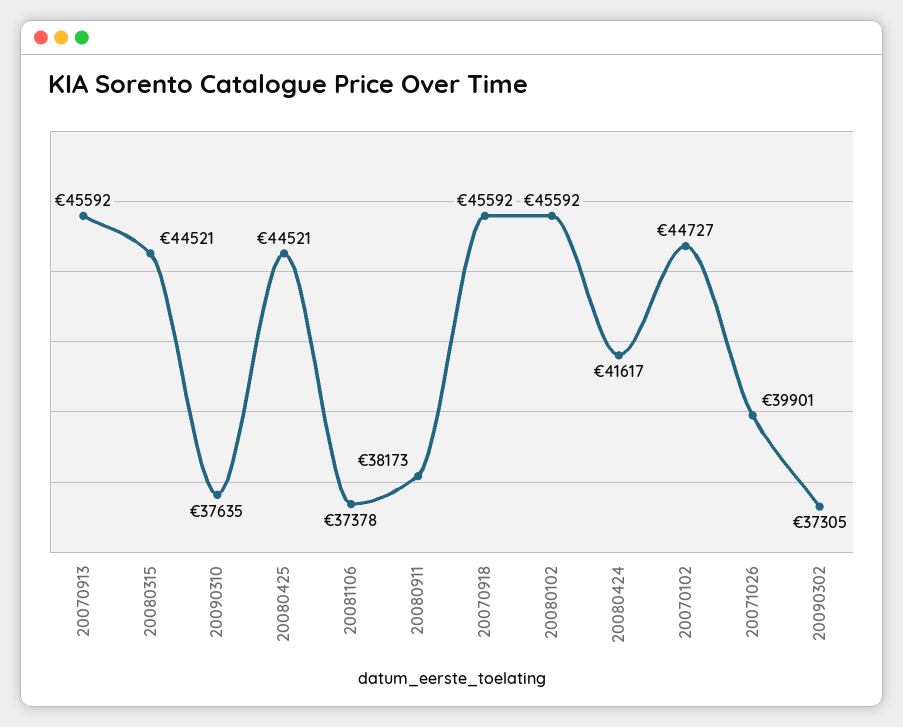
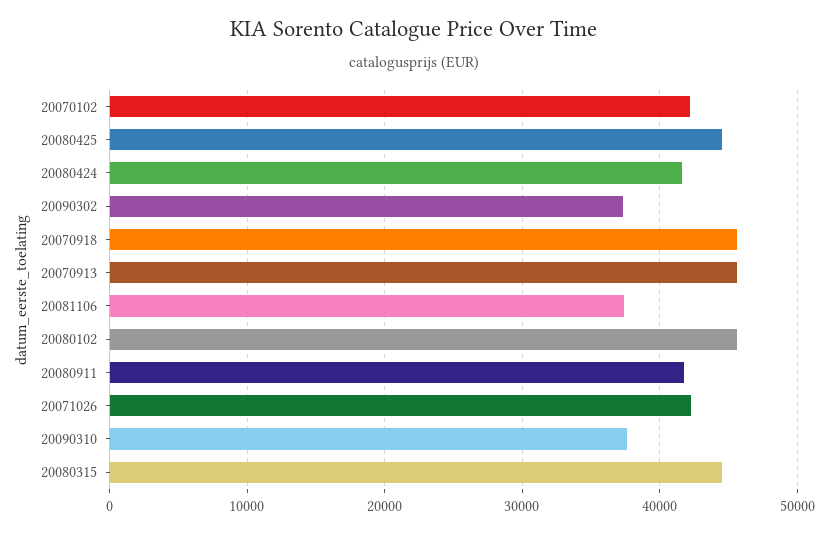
20080911: 38173 -> 42000
20070102: 44727 -> 42000
20071026: 39901 -> 42000

